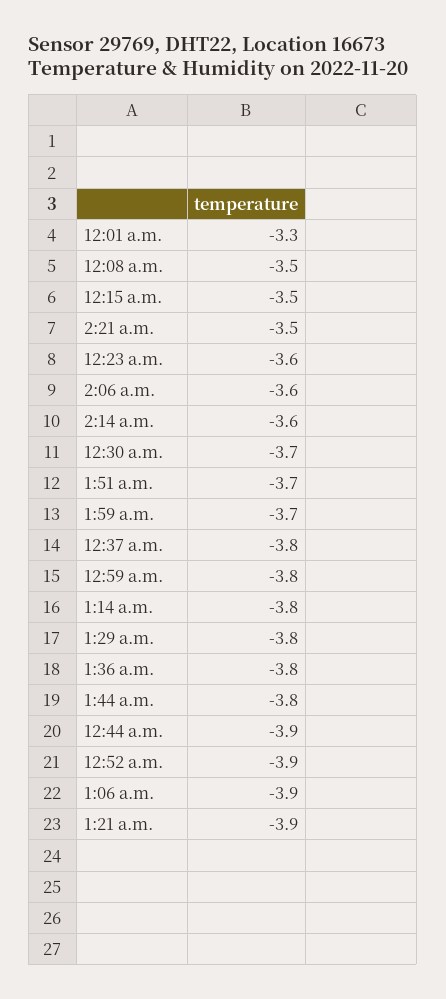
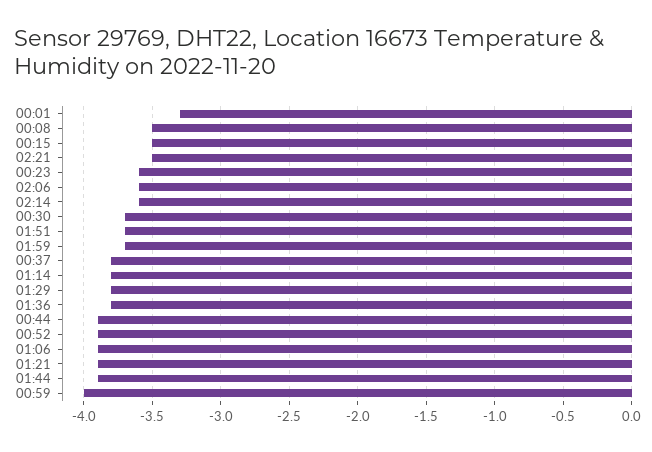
12:59 a.m.: -3.8 -> -4
1:44 a.m.: -3.8 -> -3.9

